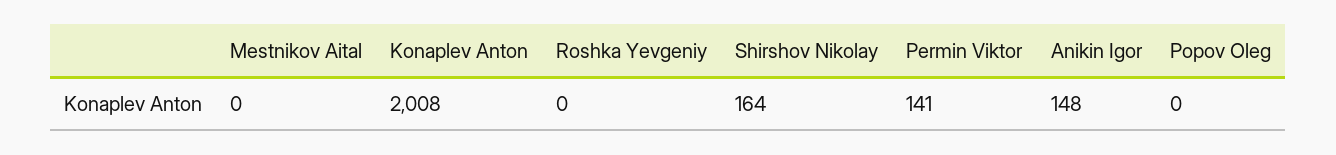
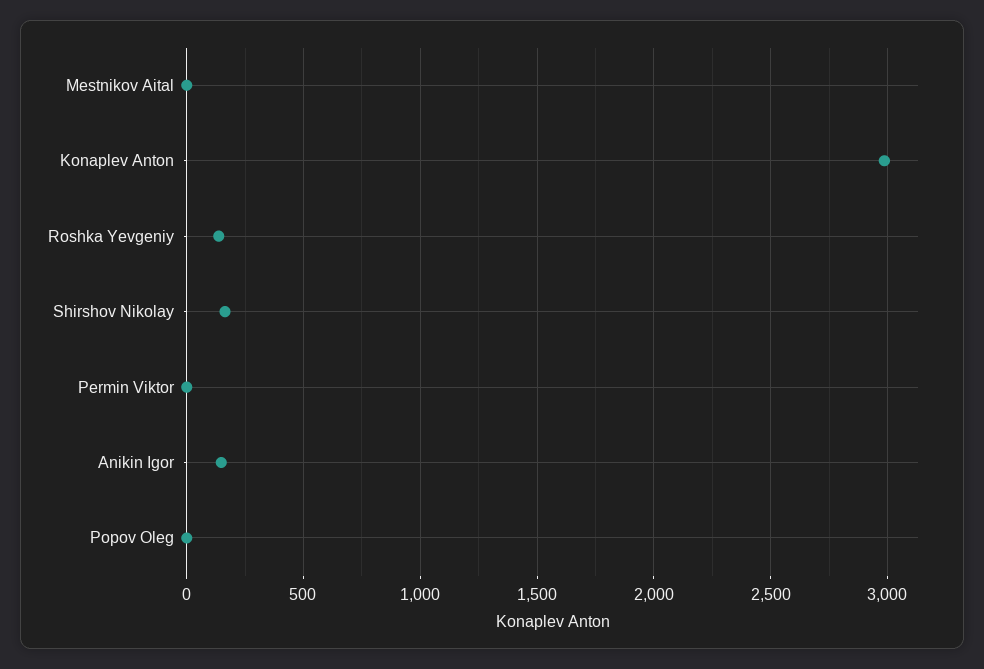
Konaplev Anton: 2008 -> 3000
Roshka Yevgeniy: 0 -> 150
Permin Viktor: 141 -> 0

